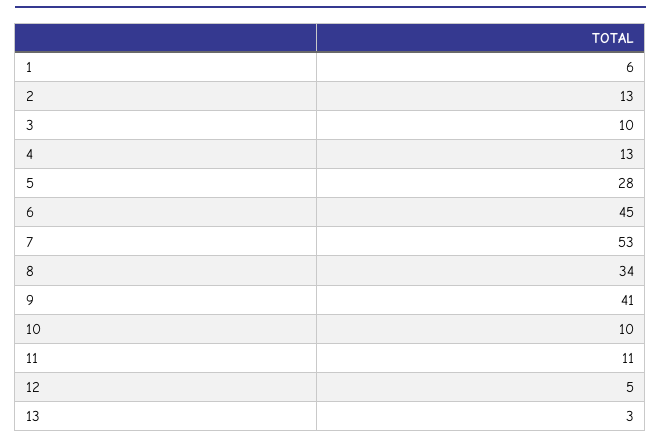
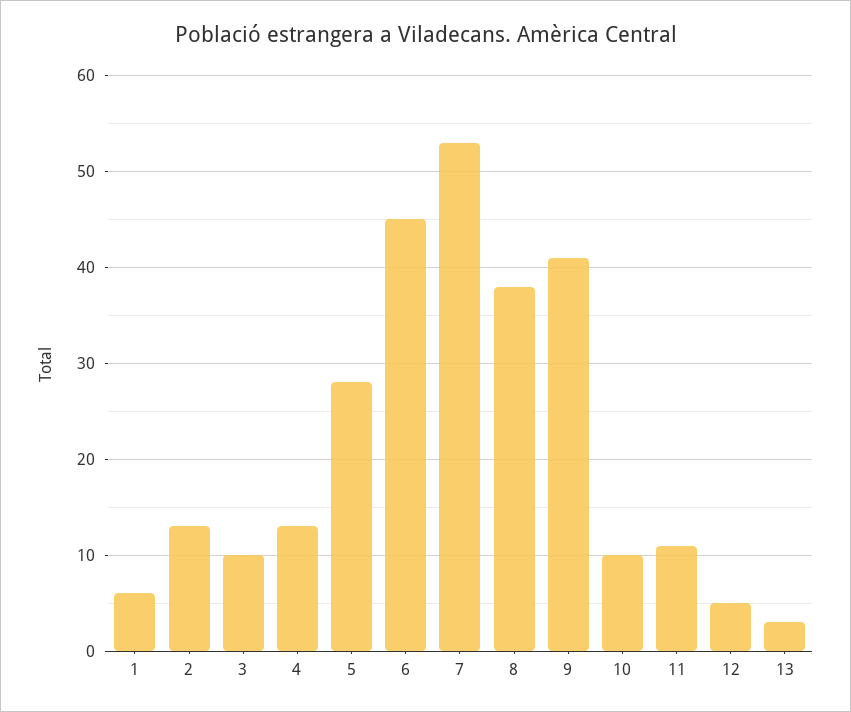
8: 34 -> 38

